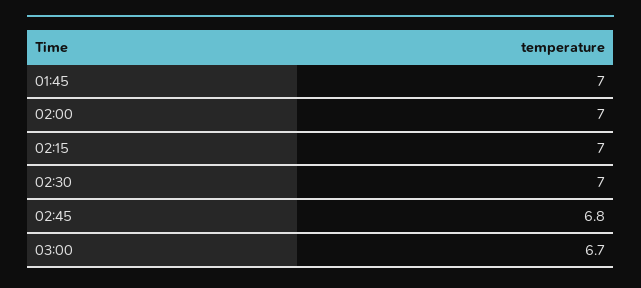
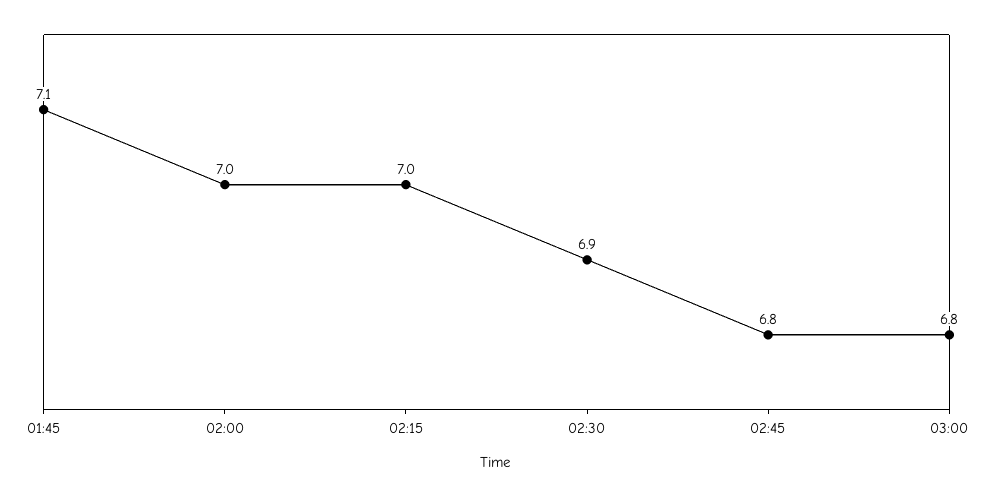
01:45: 7 -> 7.1
02:30: 7 -> 6.9
03:00: 6.7 -> 6.8

